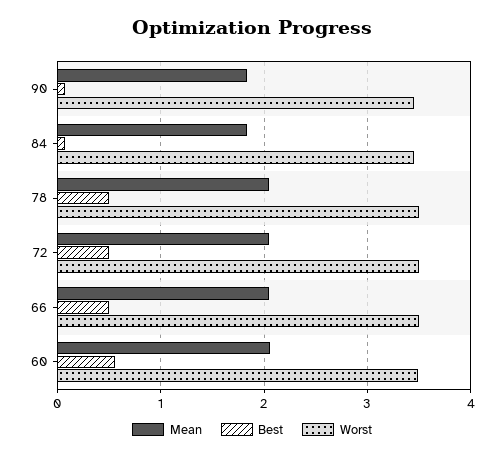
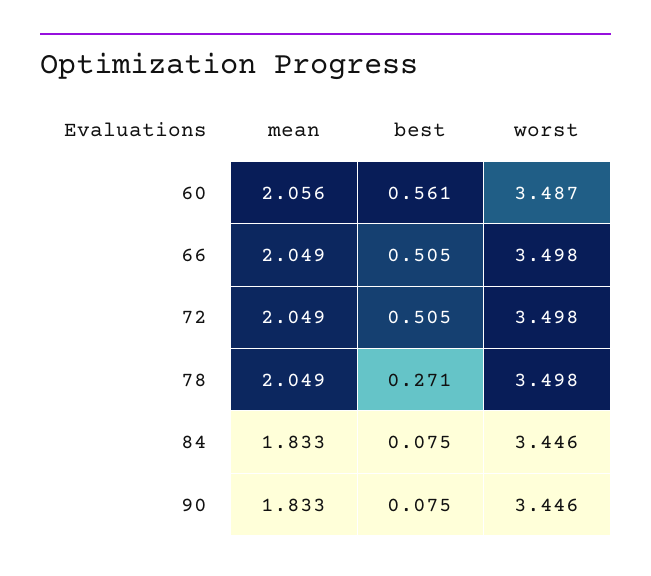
Best, 78: 0.5 -> 0.271

